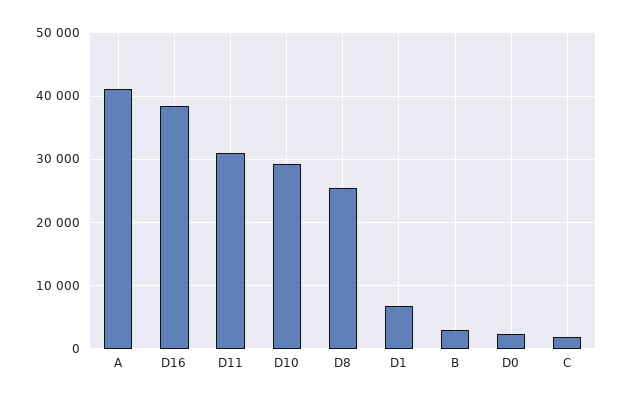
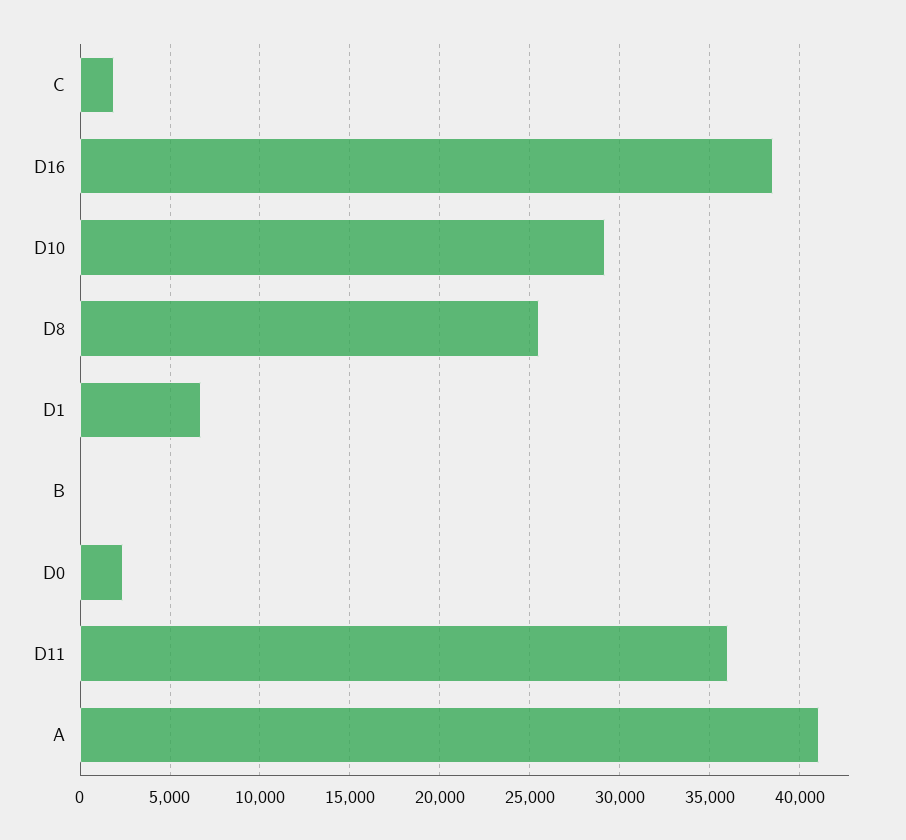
D11: 31000 -> 36000
B: 3000 -> 0

